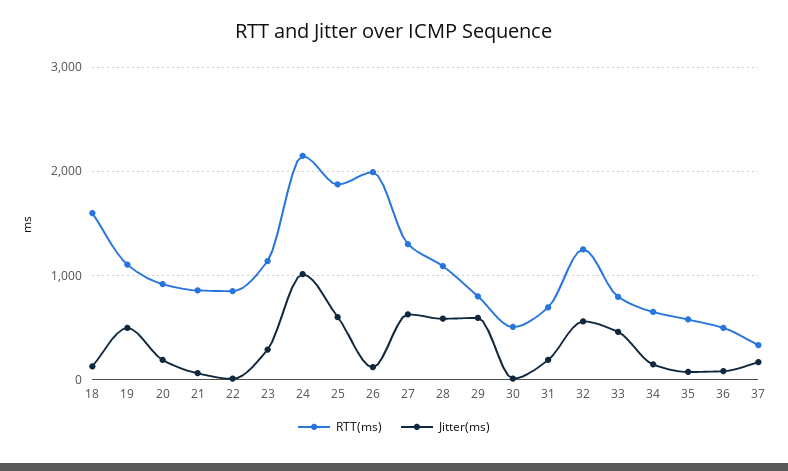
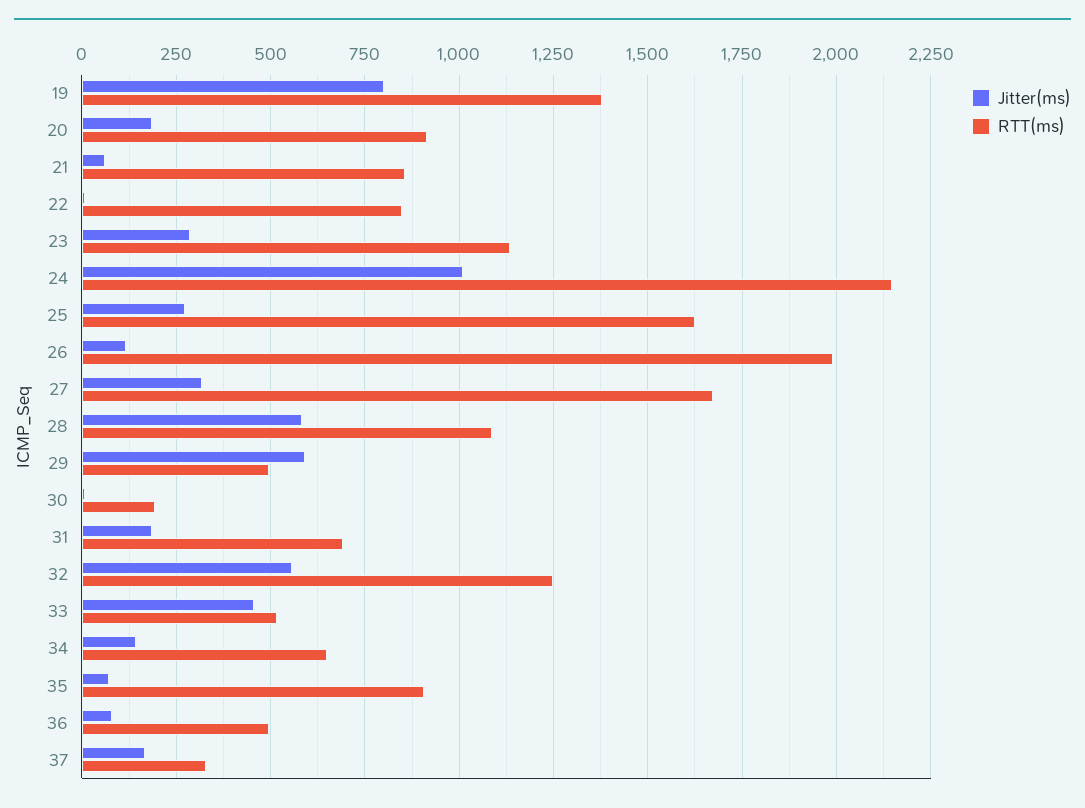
RTT(ms), 18: 1600 -> none
Jitter(ms), 18: 100 -> none
RTT(ms), 19: 1100 -> 1375
Jitter(ms), 19: 500 -> 800
RTT(ms), 25: 1900 -> 1625
Jitter(ms), 25: 600 -> 275
RTT(ms), 27: 1300 -> 1675
Jitter(ms), 27: 600 -> 325
RTT(ms), 29: 800 -> 500
RTT(ms), 30: 500 -> 200
RTT(ms), 33: 800 -> 525
RTT(ms), 35: 600 -> 900

